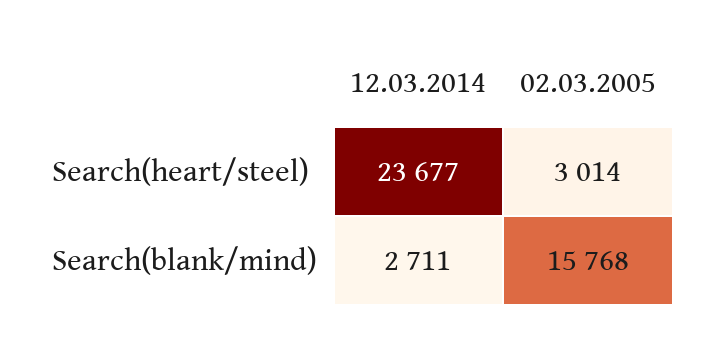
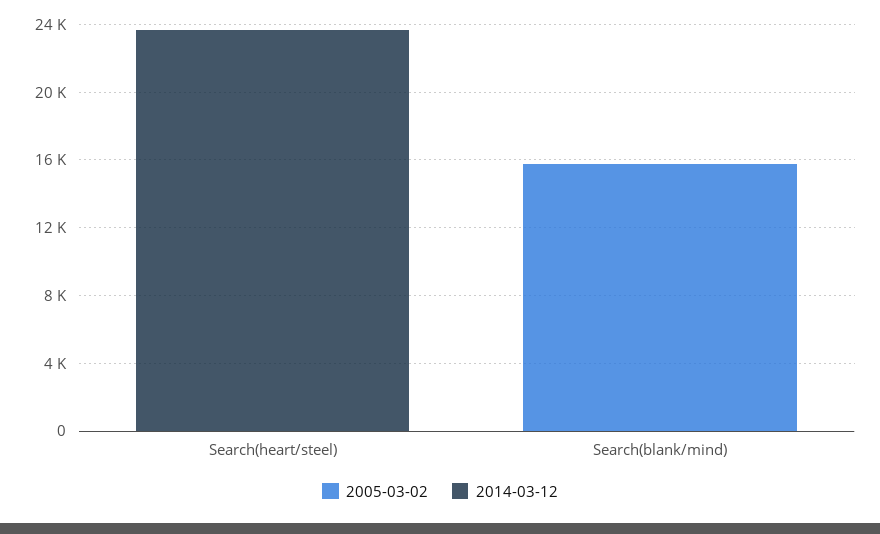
02.03.2005, Search(heart/steel): 3014 -> 0
12.03.2014, Search(blank/mind): 2711 -> 0

